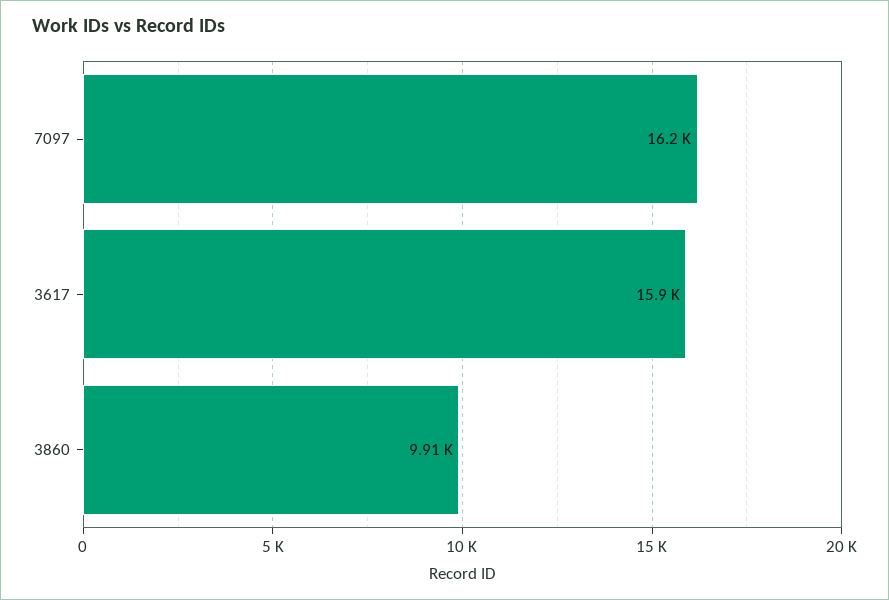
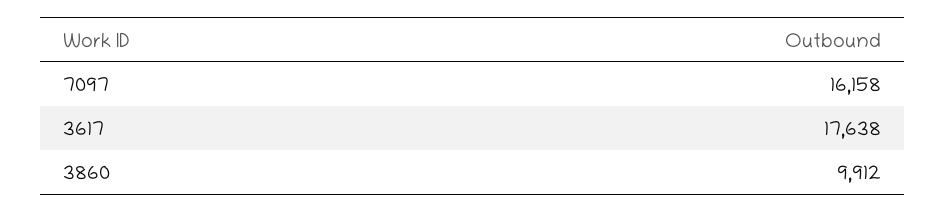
3617: 15900 -> 17638

